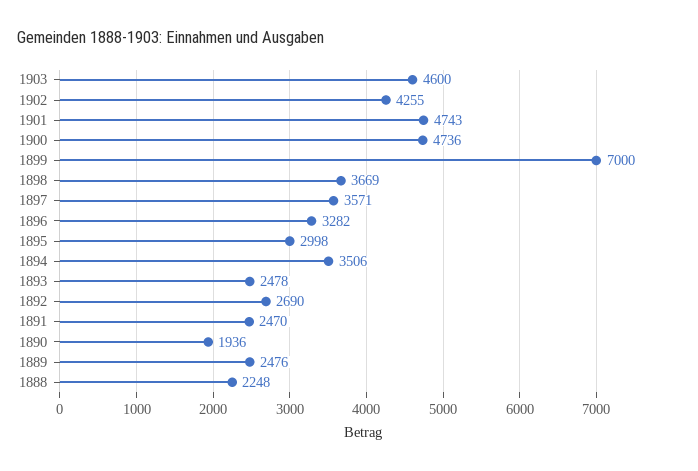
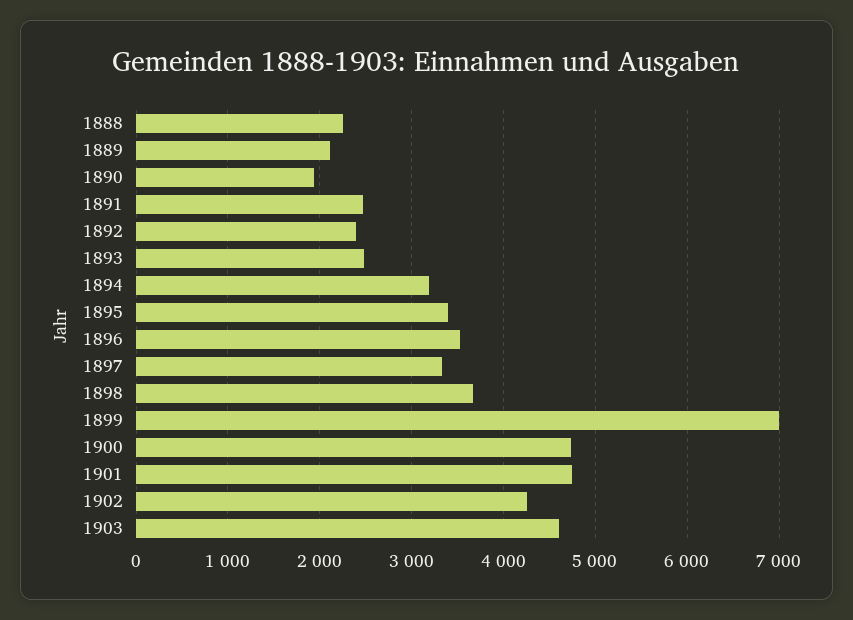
1897: 3571 -> 3300
1896: 3282 -> 3500
1895: 2998 -> 3400
1894: 3506 -> 3200
1892: 2690 -> 2400
1889: 2476 -> 2100

